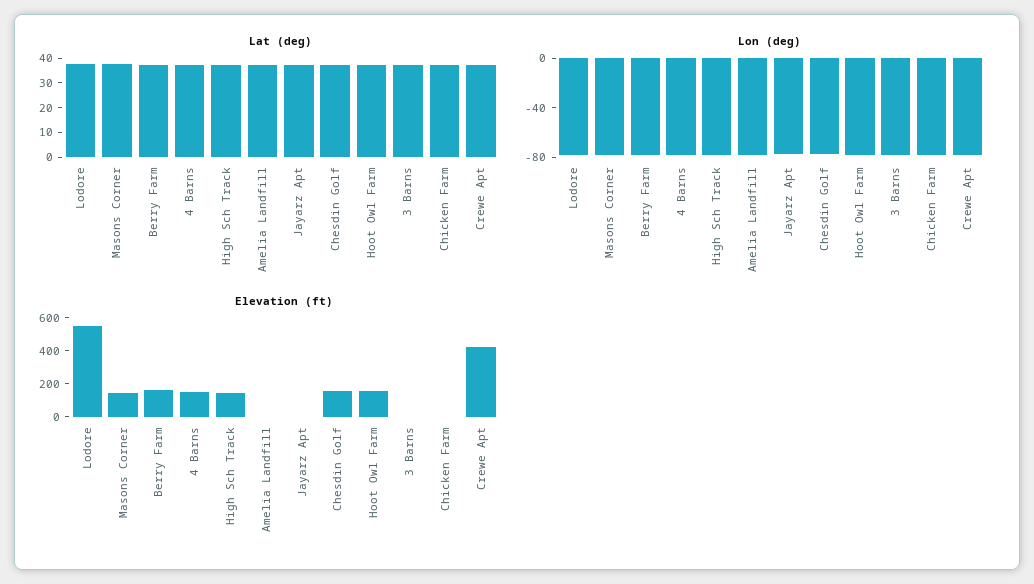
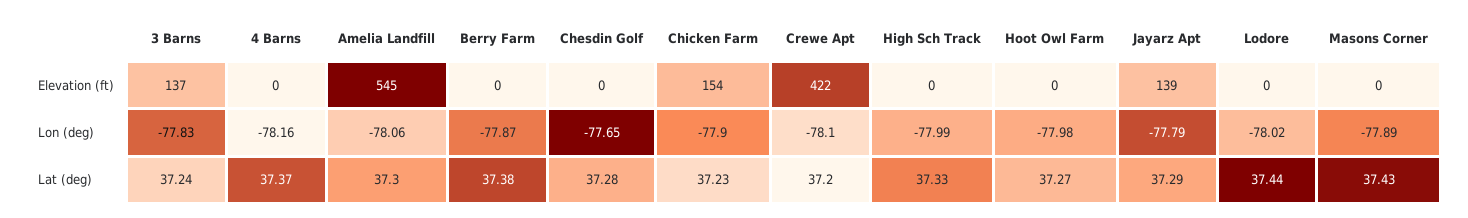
Elevation (ft), Lodore: 550 -> 0
Elevation (ft), Masons Corner: 150 -> 0
Elevation (ft), Berry Farm: 150 -> 0
Elevation (ft), 4 Barns: 150 -> 0
Elevation (ft), High Sch Track: 150 -> 0
Elevation (ft), Amelia Landfill: 0 -> 545
Elevation (ft), Jayarz Apt: 0 -> 139
Elevation (ft), Chesdin Golf: 150 -> 0
Elevation (ft), Hoot Owl Farm: 150 -> 0
Elevation (ft), 3 Barns: 0 -> 137
Elevation (ft), Chicken Farm: 0 -> 154

